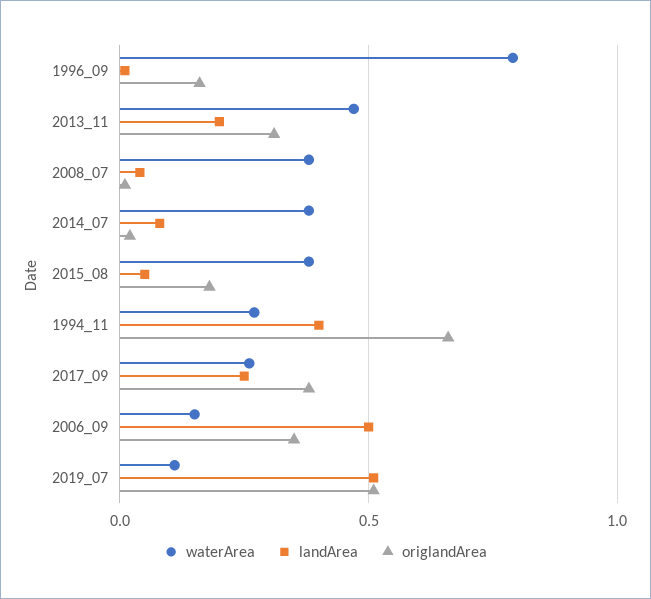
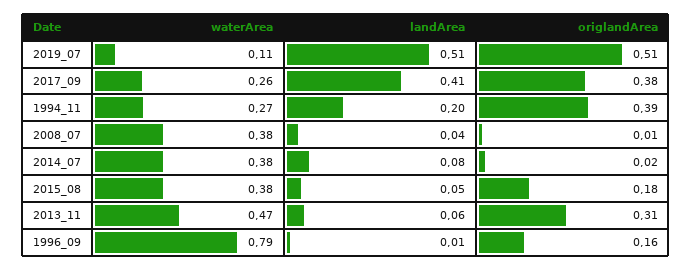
landArea, 2013_11: 0.2 -> 0.06
landArea, 1994_11: 0.4 -> 0.2
origlandArea, 1994_11: 0.65 -> 0.39
landArea, 2017_09: 0.25 -> 0.41
waterArea, 2006_09: 0.15 -> none
landArea, 2006_09: 0.5 -> none
origlandArea, 2006_09: 0.35 -> none

